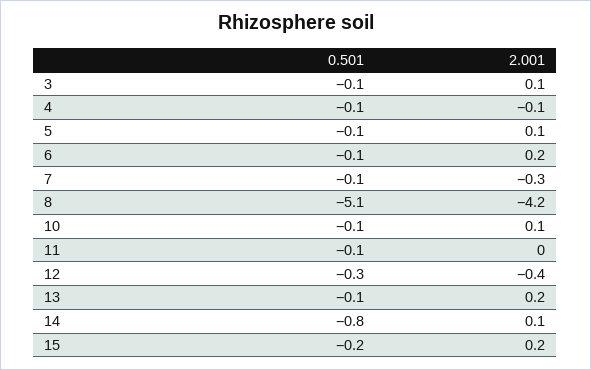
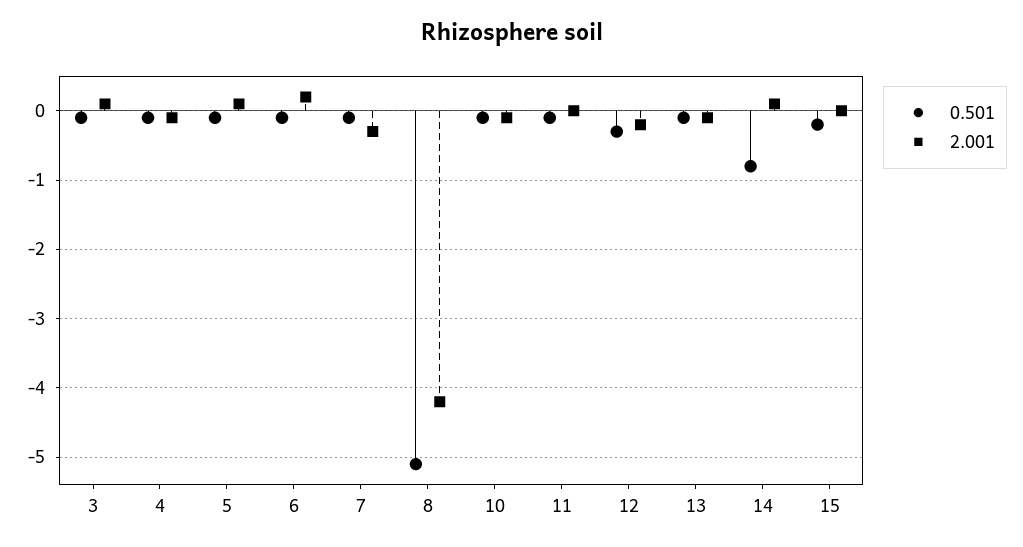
2.001, 10: 0.1 -> -0.1
2.001, 12: -0.4 -> -0.2
2.001, 13: 0.2 -> -0.1
2.001, 15: 0.2 -> 0

